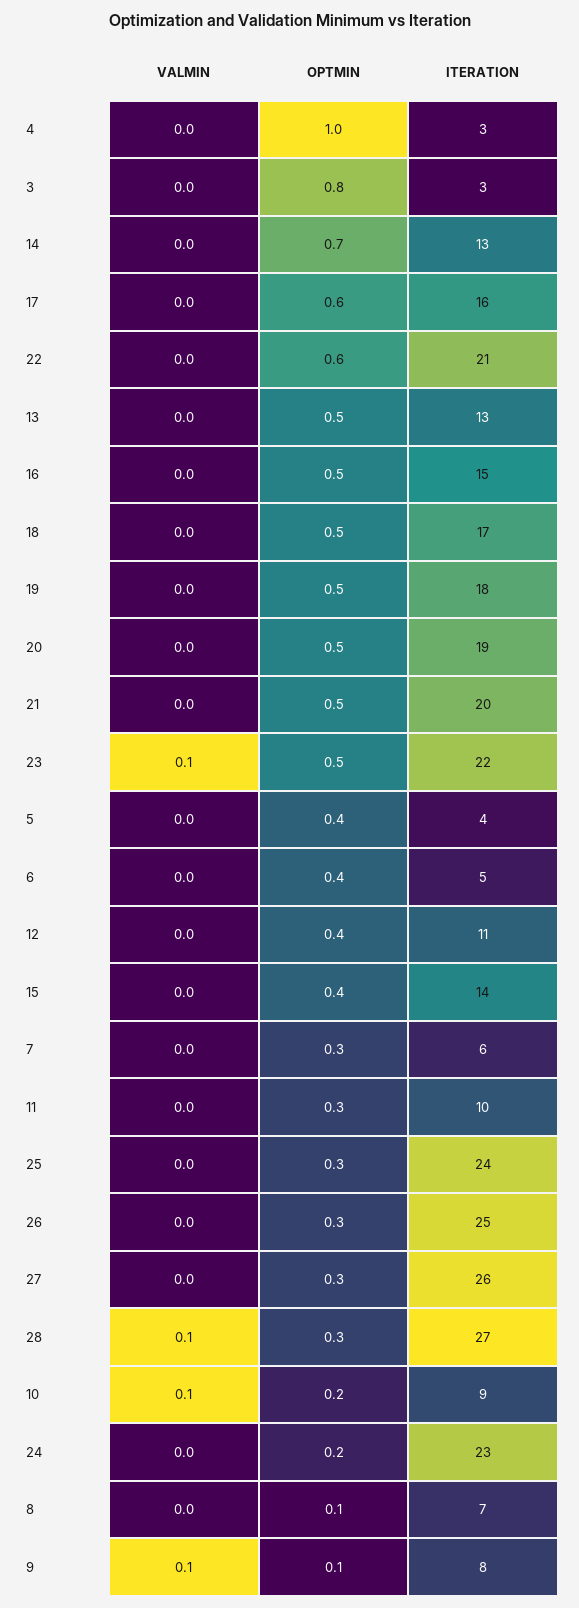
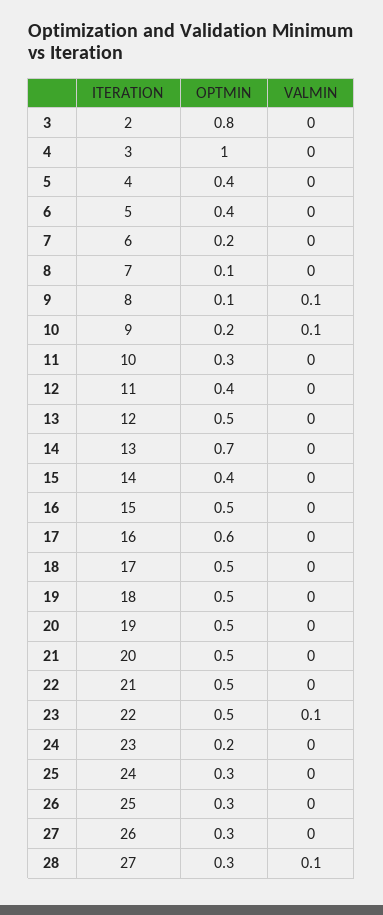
ITERATION, 3: 3 -> 2
OPTMIN, 22: 0.6 -> 0.5
ITERATION, 13: 13 -> 12
OPTMIN, 7: 0.3 -> 0.2

